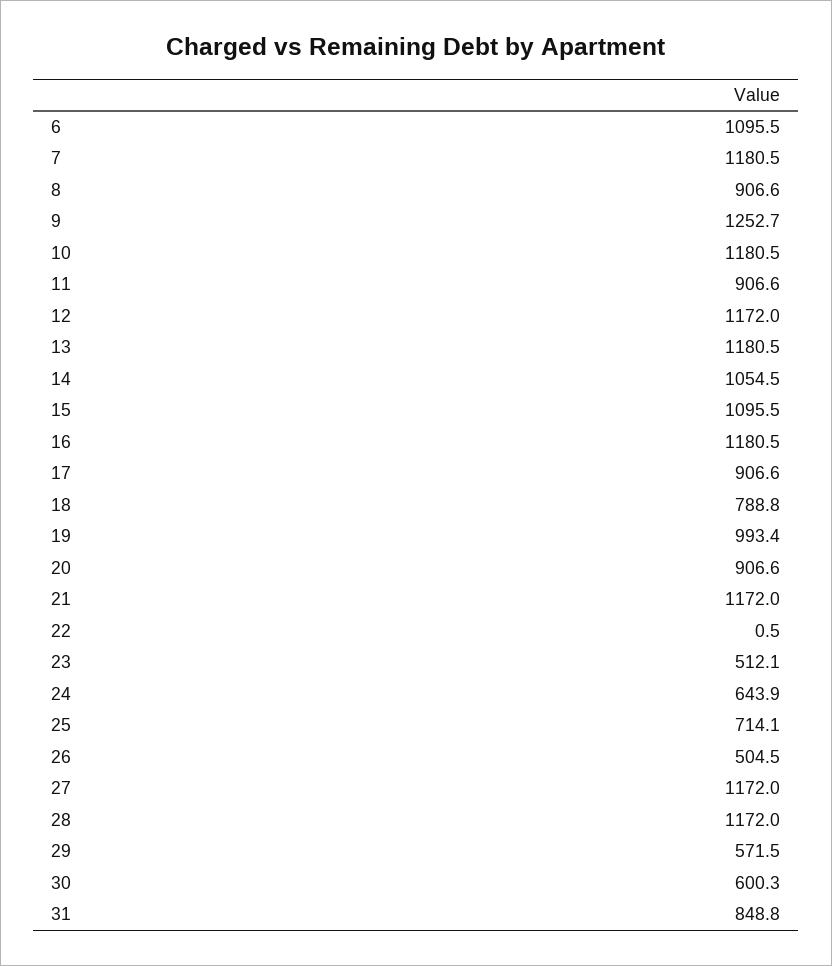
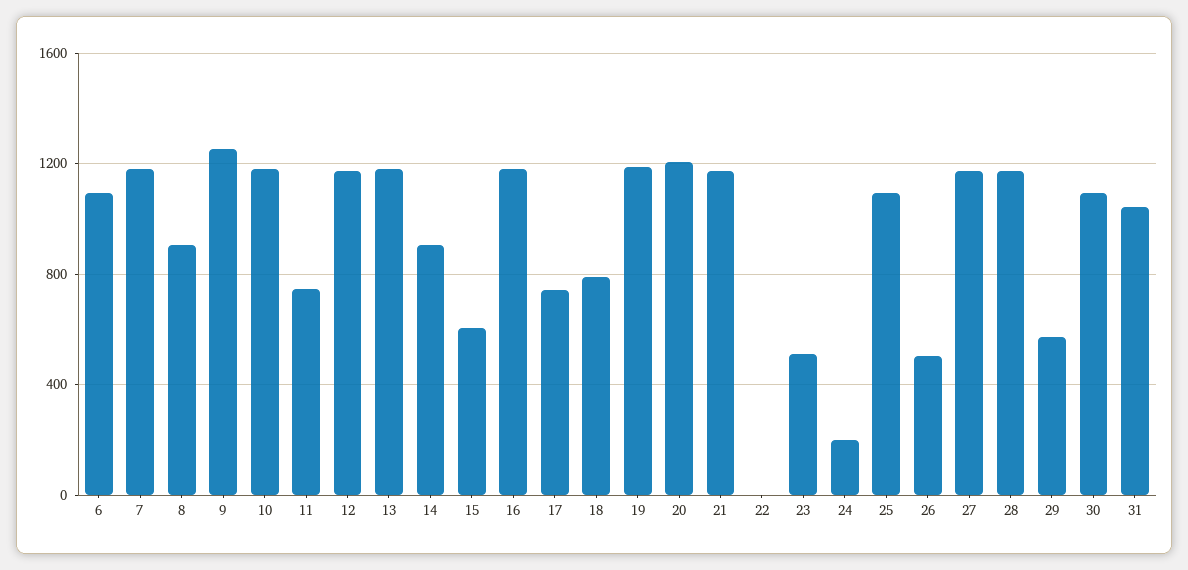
11: 906.6 -> 750
14: 1054.5 -> 900
15: 1095.5 -> 600
17: 906.6 -> 750
19: 993.4 -> 1200
20: 906.6 -> 1200
24: 643.9 -> 200
25: 714.1 -> 1100
30: 600.3 -> 1100
31: 848.8 -> 1050

